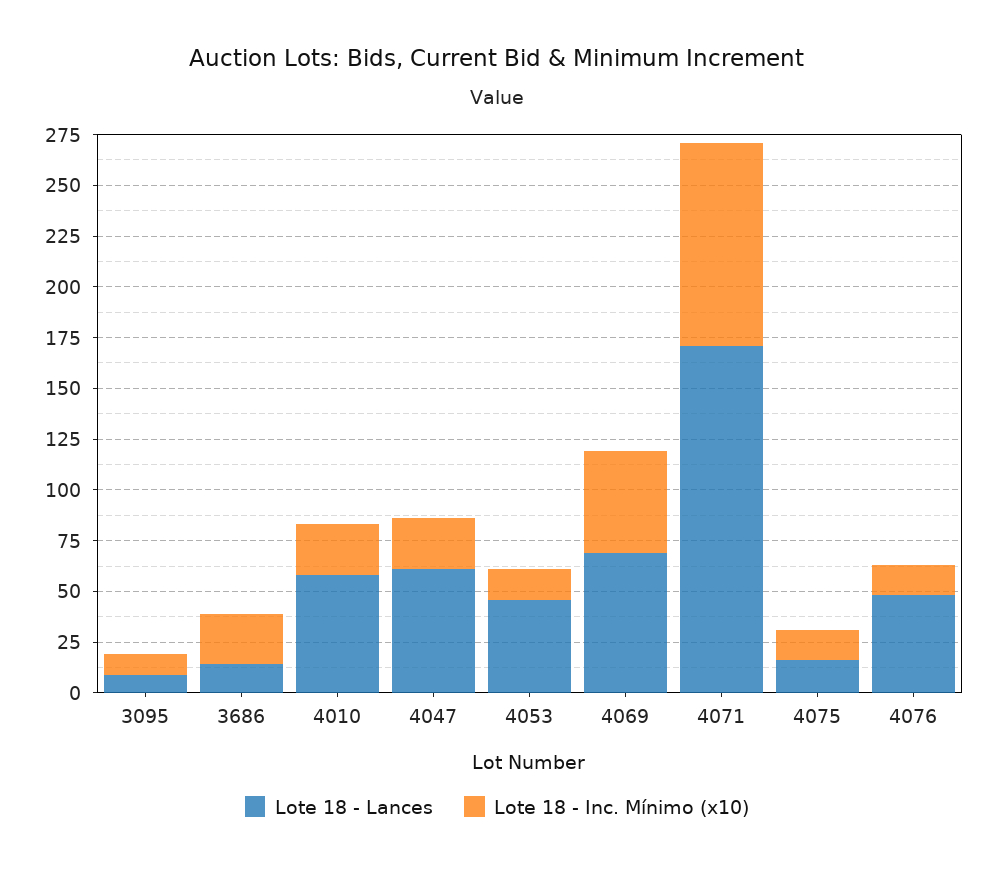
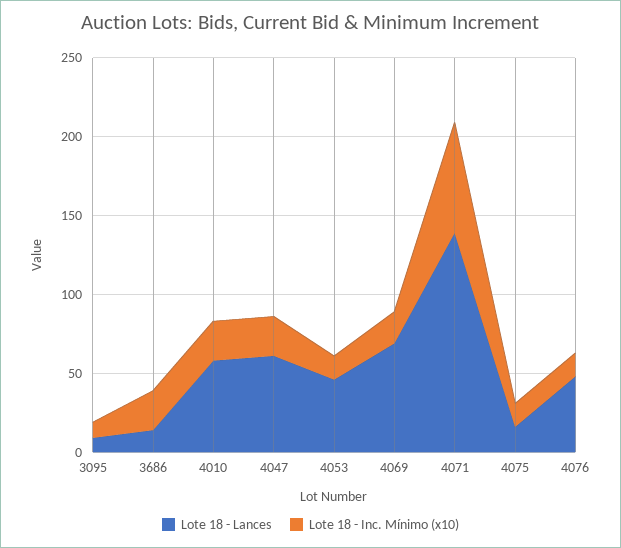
Lote 18 - Inc. Mínimo (x10), 4069: 50 -> 20
Lote 18 - Lances, 4071: 170 -> 140
Lote 18 - Inc. Mínimo (x10), 4071: 100 -> 70

